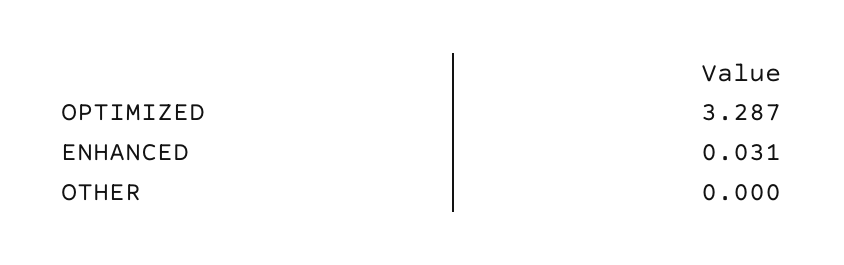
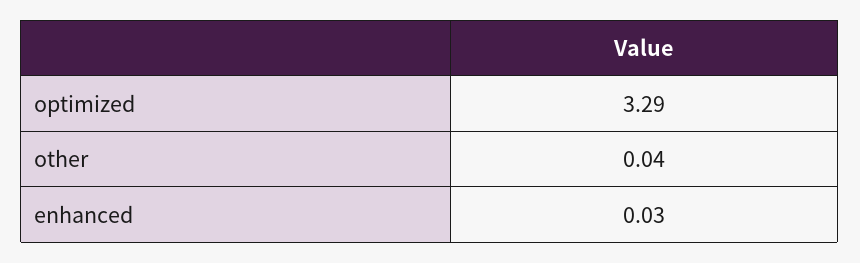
OTHER: 0 -> 0.04

